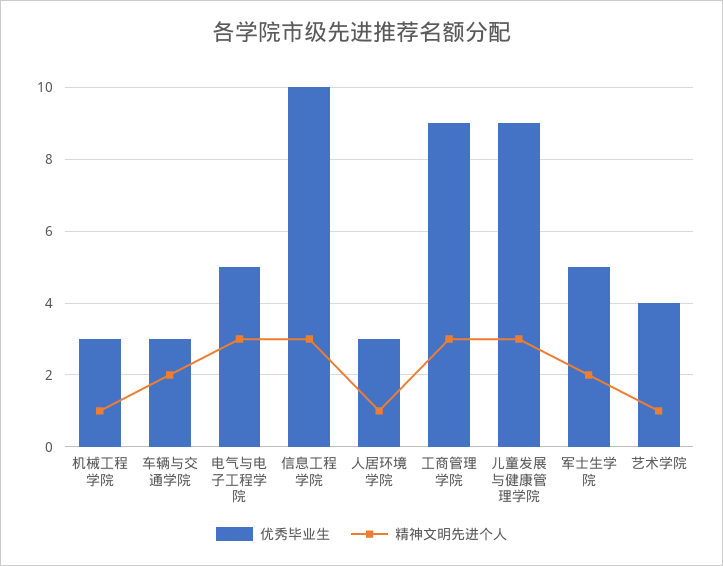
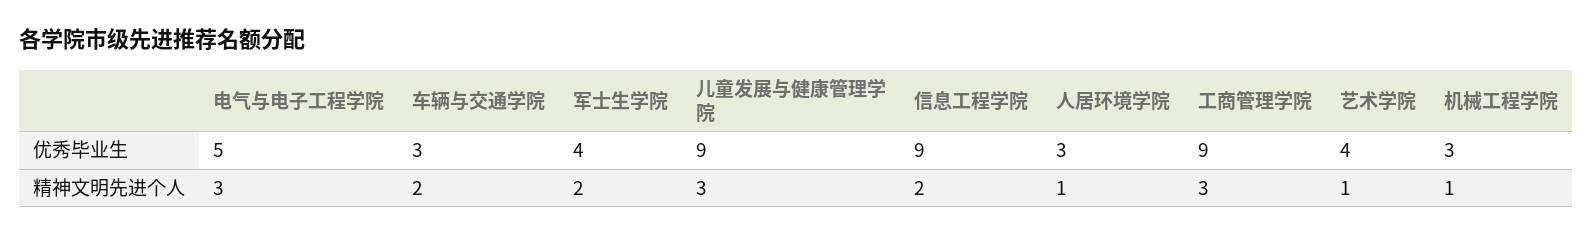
优秀毕业生, 信息工程学院: 10 -> 9
精神文明先进个人, 信息工程学院: 3 -> 2
优秀毕业生, 军士生学院: 5 -> 4

